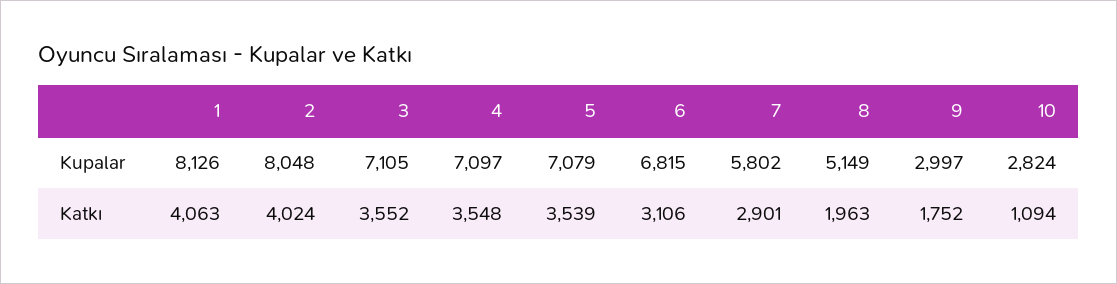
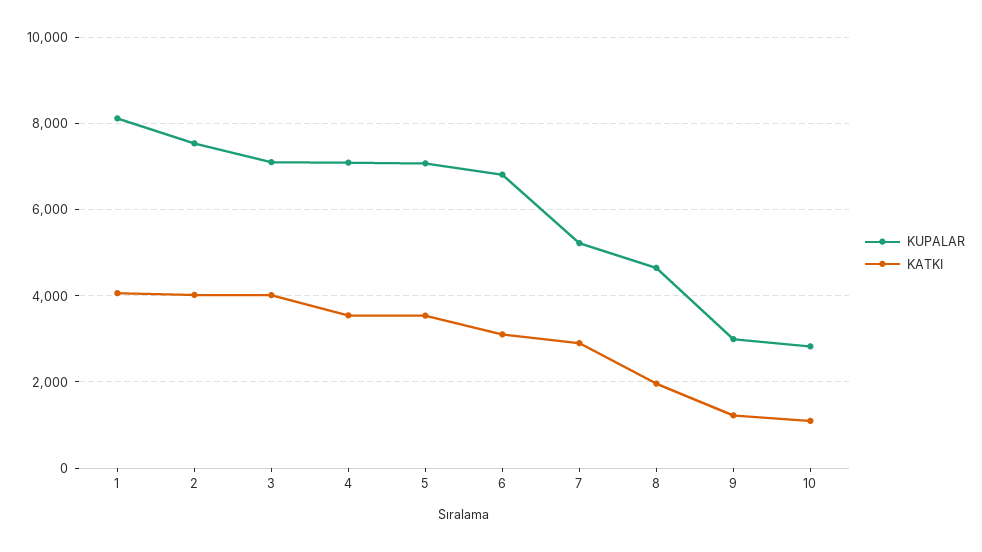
Kupalar, 2: 8048 -> 7600
Kupalar, 7: 5802 -> 5200
Kupalar, 8: 5149 -> 4600
Katkı, 3: 3552 -> 4000
Katkı, 9: 1752 -> 1200

